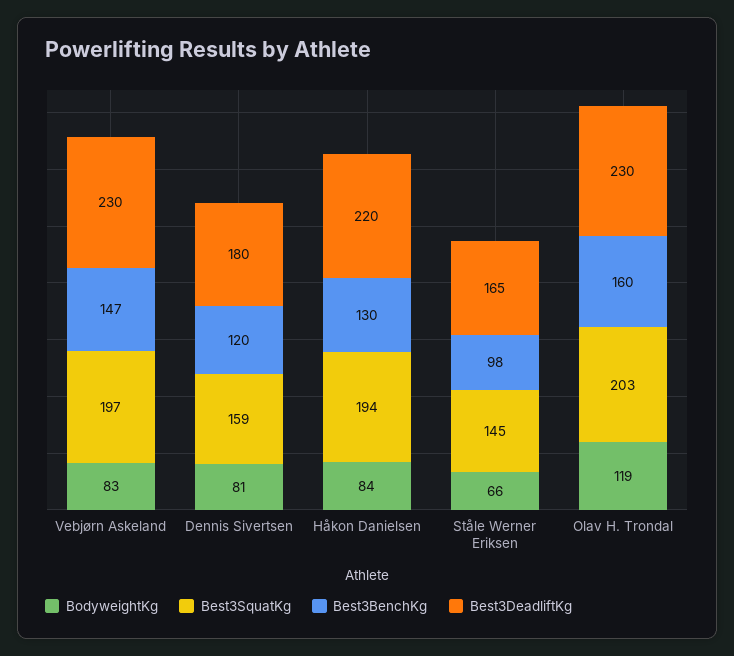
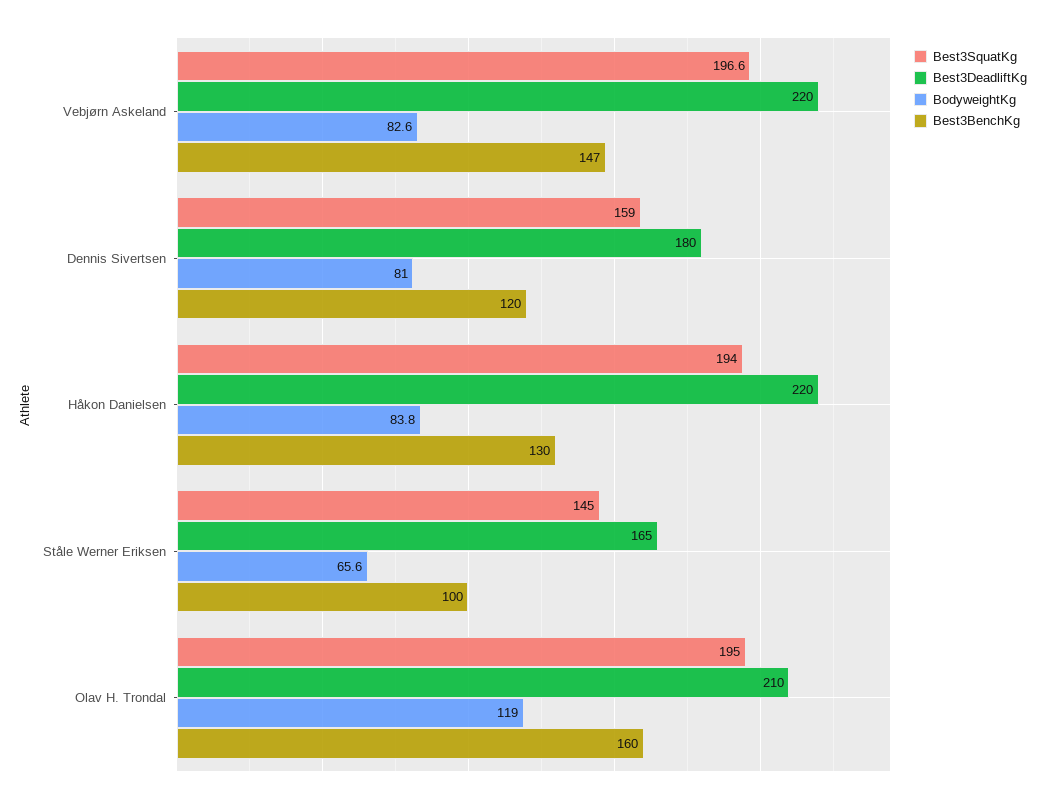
Best3DeadliftKg, Vebjørn Askeland: 230 -> 220
Best3BenchKg, Ståle Werner Eriksen: 98 -> 100
Best3SquatKg, Olav H. Trondal: 203 -> 195
Best3DeadliftKg, Olav H. Trondal: 230 -> 210

